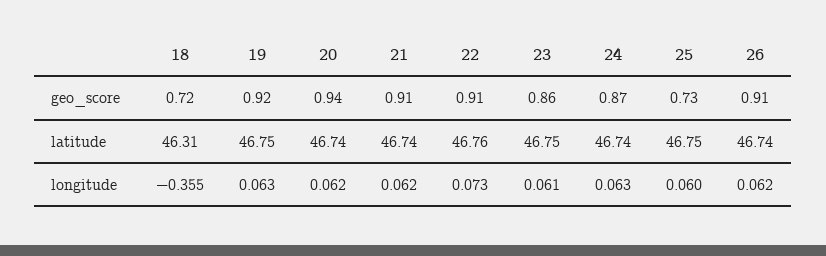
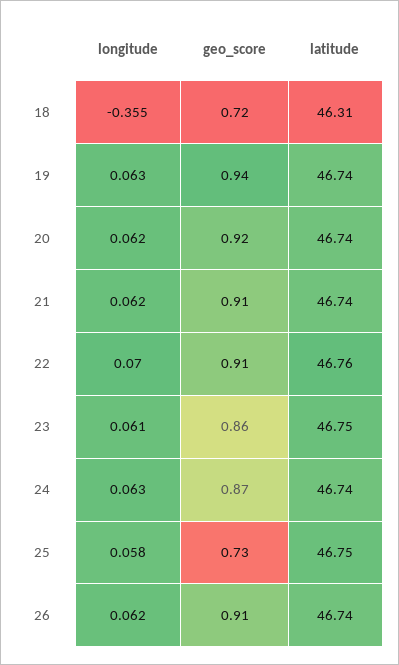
19, geo_score: 0.92 -> 0.94
20, geo_score: 0.94 -> 0.92
19, latitude: 46.75 -> 46.74
22, longitude: 0.073 -> 0.07
25, longitude: 0.06 -> 0.058

